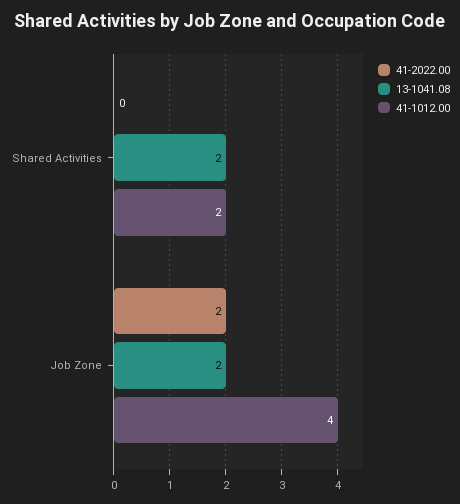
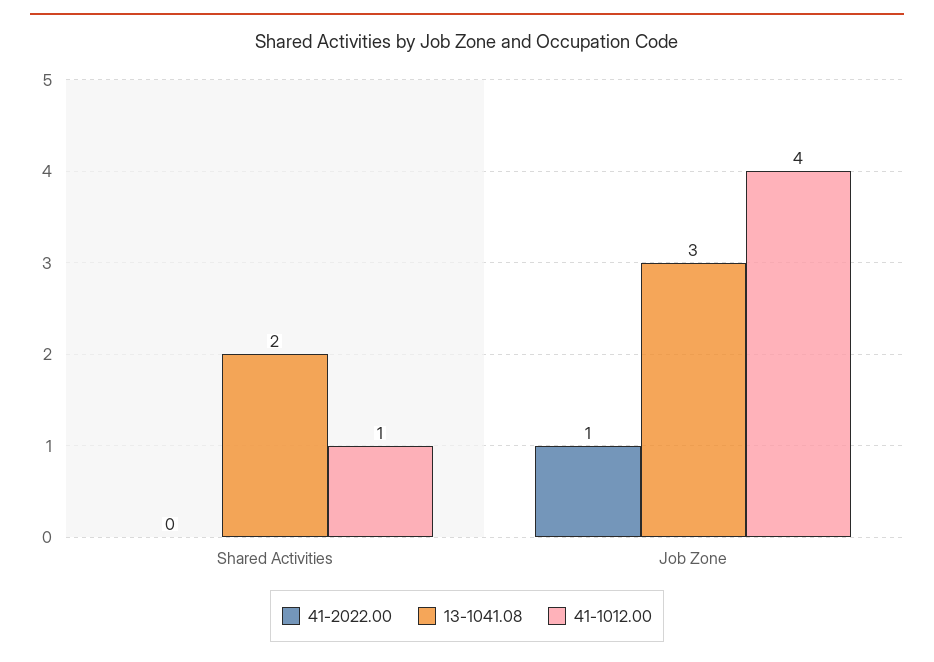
41-1012.00, Shared Activities: 2 -> 1
41-2022.00, Job Zone: 2 -> 1
13-1041.08, Job Zone: 2 -> 3

